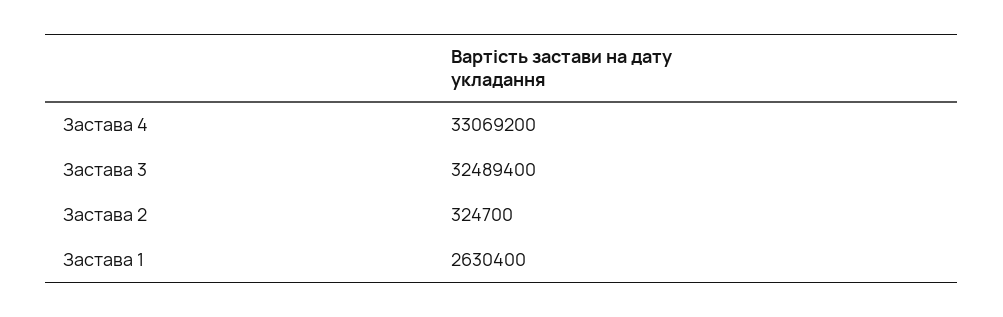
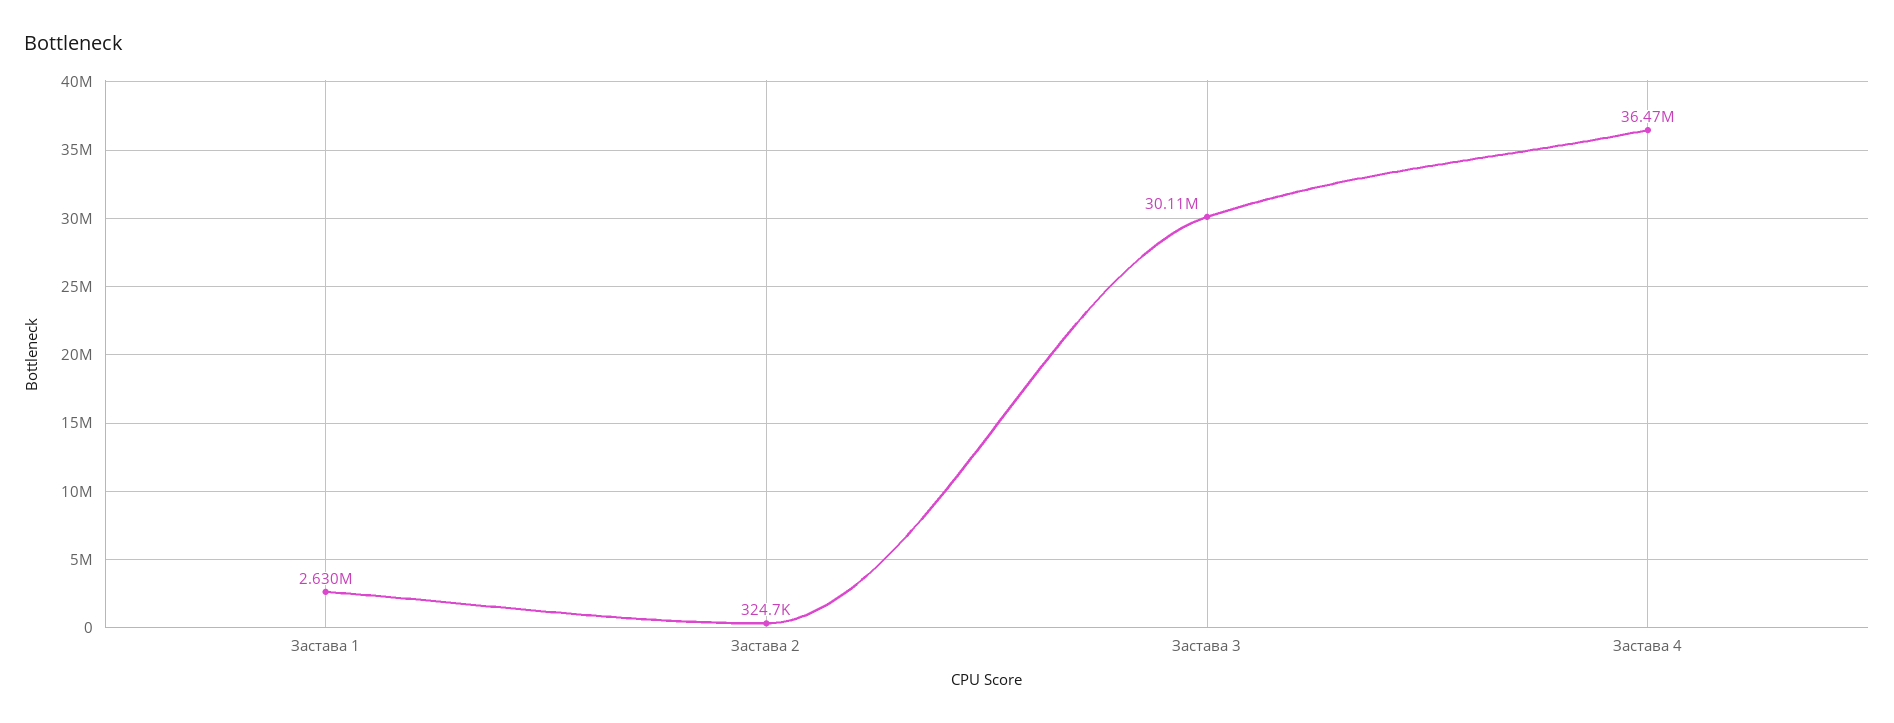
Застава 4: 33069200 -> 36470000
Застава 3: 32489400 -> 30110000

